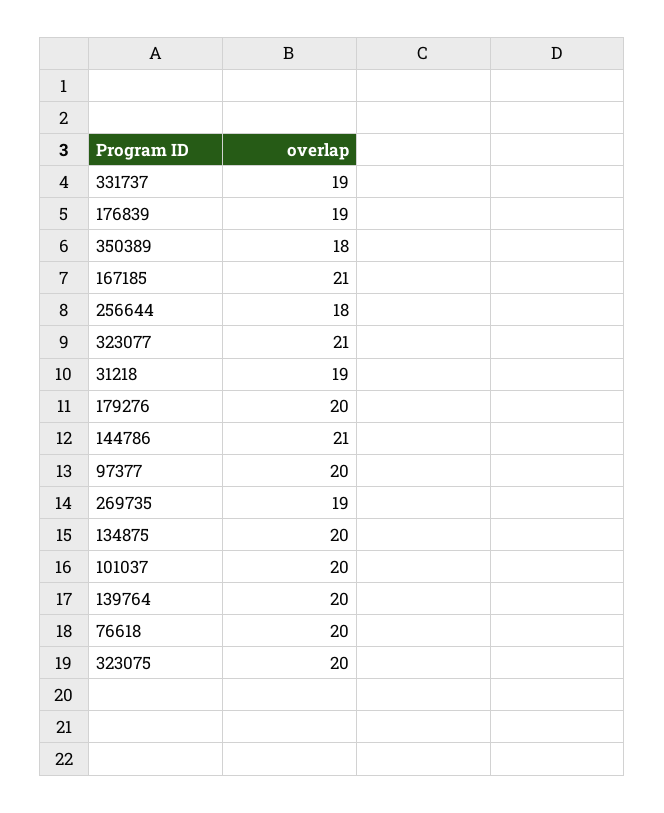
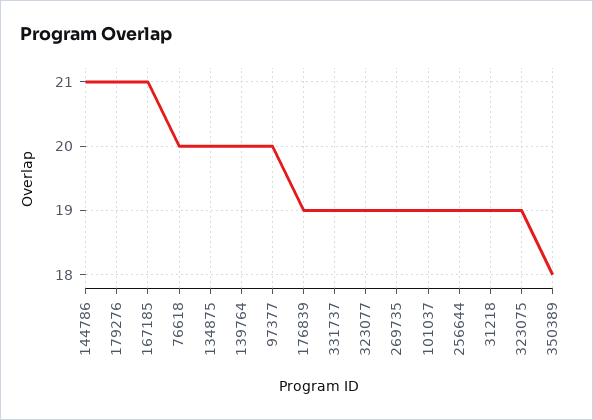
256644: 18 -> 19
323077: 21 -> 19
179276: 20 -> 21
101037: 20 -> 19
323075: 20 -> 19

